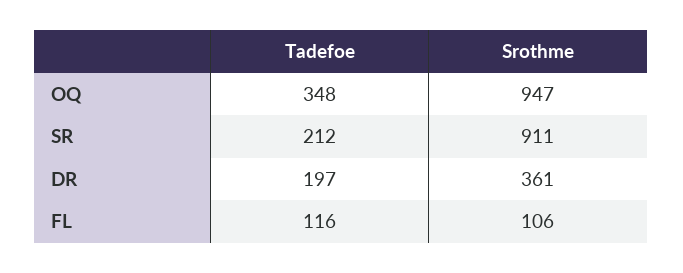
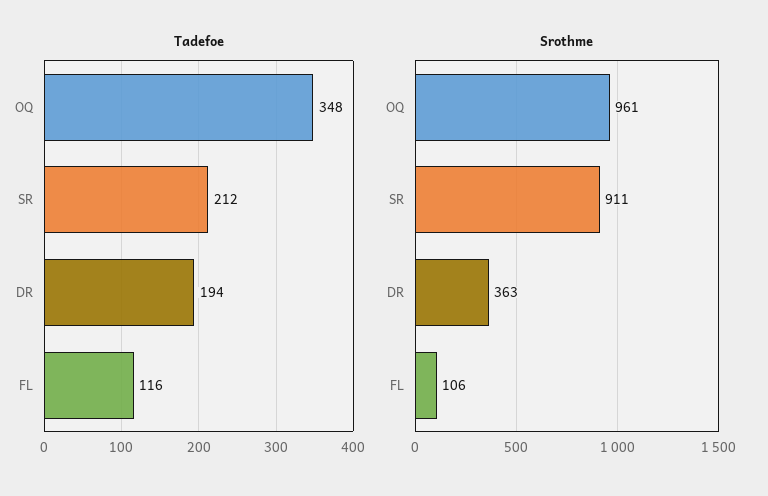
Srothme, OQ: 947 -> 961
Tadefoe, DR: 197 -> 194
Srothme, DR: 361 -> 363

